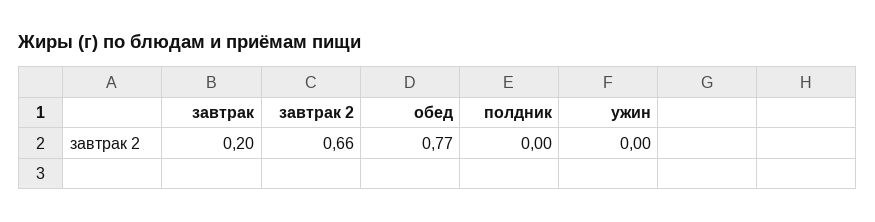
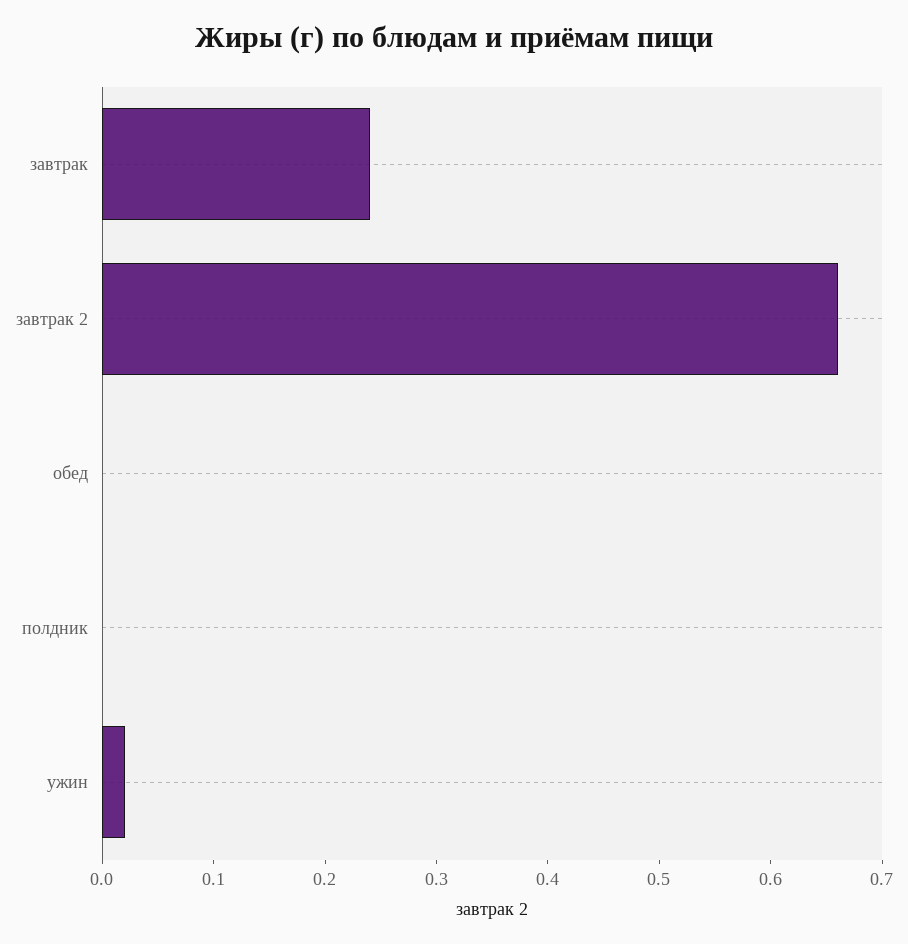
завтрак: 0.2 -> 0.24
обед: 0.77 -> 0
ужин: 0 -> 0.02

